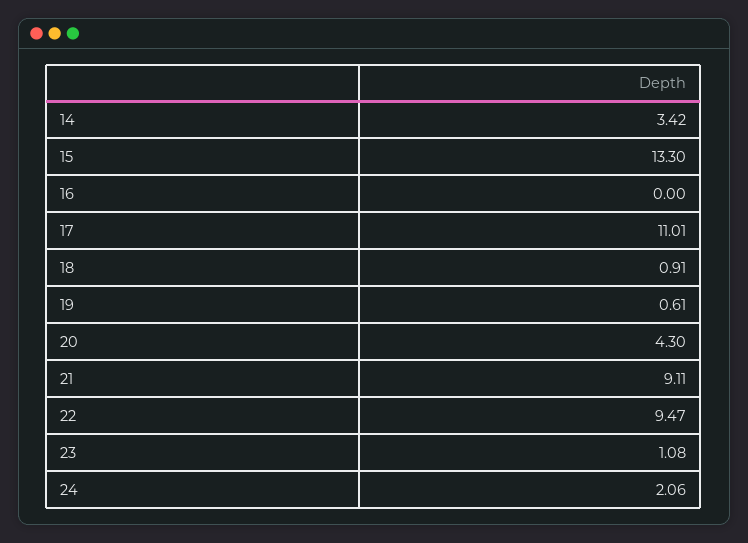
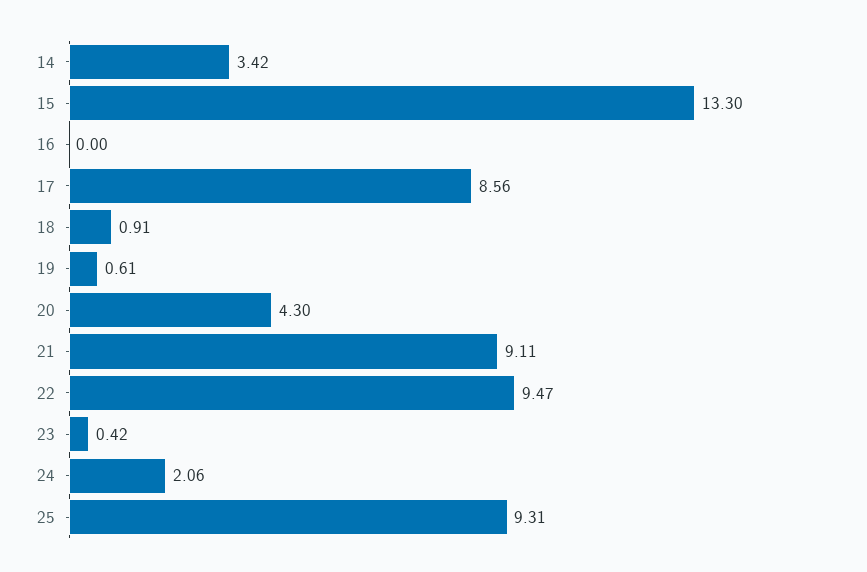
17: 11.01 -> 8.56
23: 1.08 -> 0.42
25: none -> 9.31

